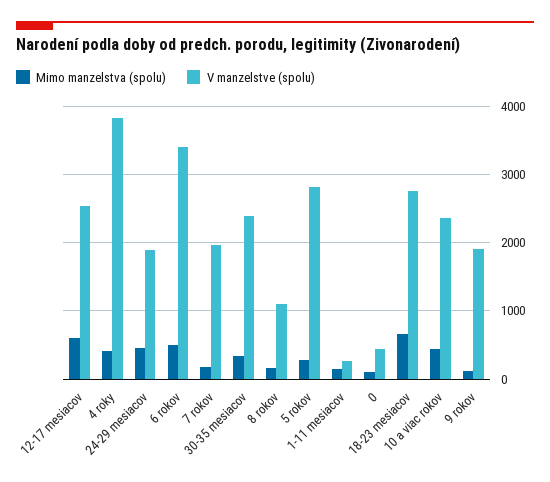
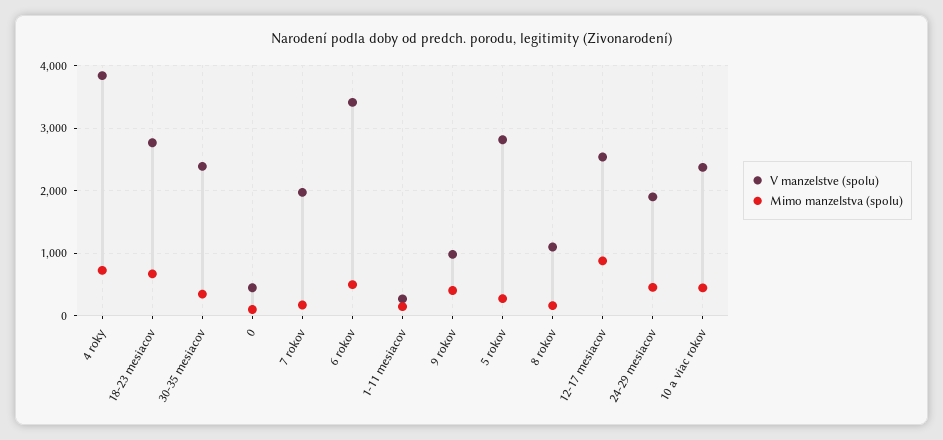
Mimo manzelstva (spolu), 12-17 mesiacov: 600 -> 900
Mimo manzelstva (spolu), 4 roky: 400 -> 700
Mimo manzelstva (spolu), 9 rokov: 100 -> 400
V manzelstve (spolu), 9 rokov: 1900 -> 1000

